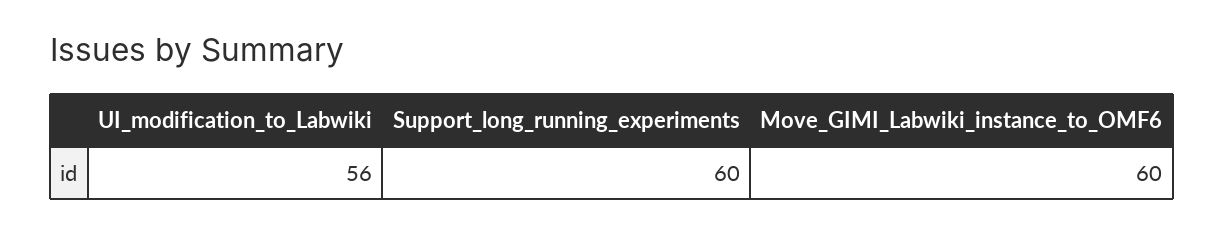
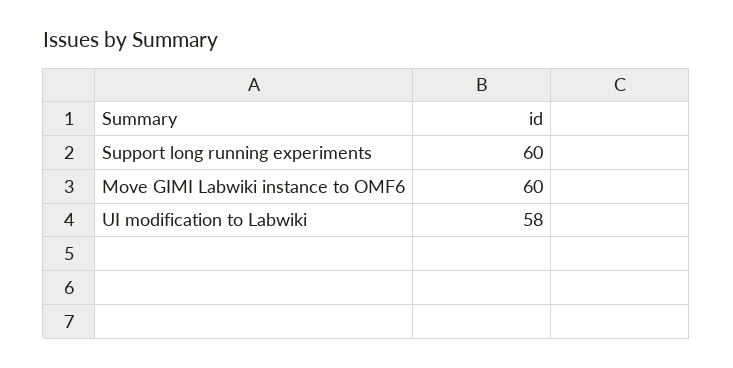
UI_modification_to_Labwiki: 56 -> 58

